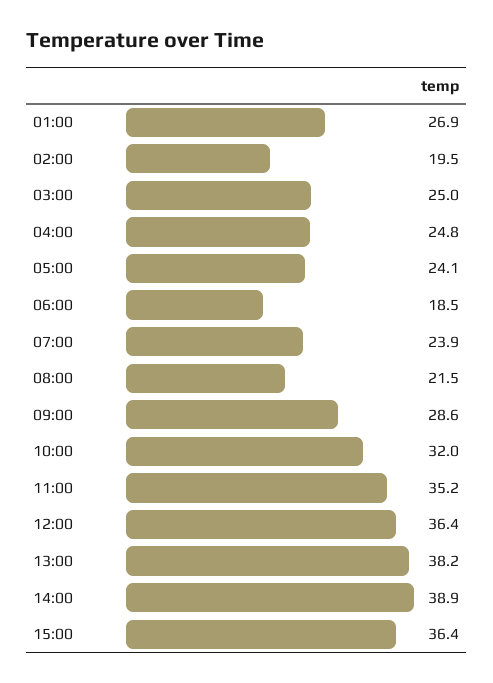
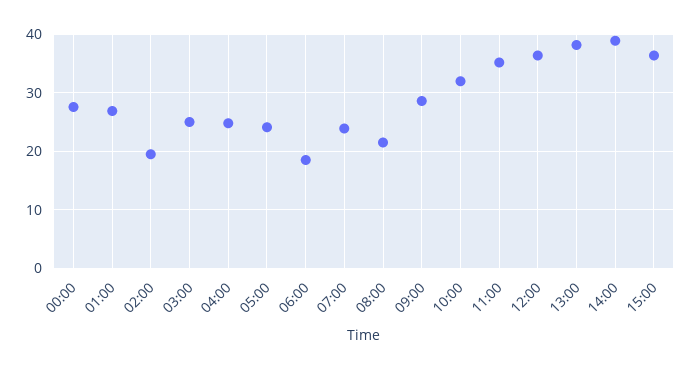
00:00: none -> 28

